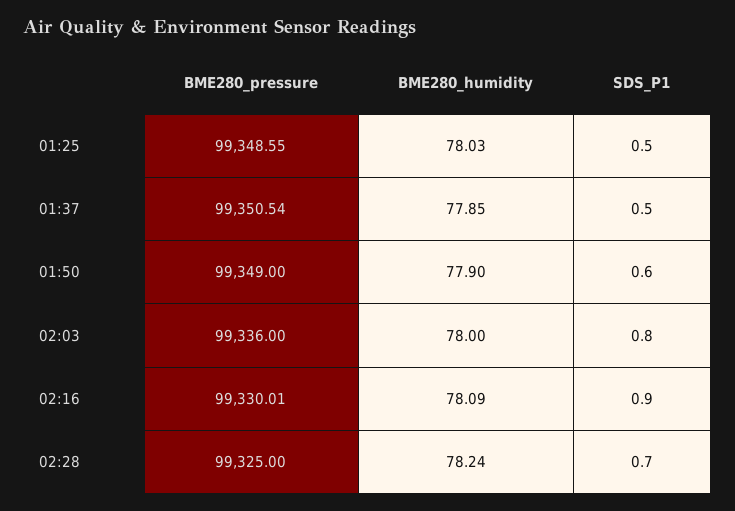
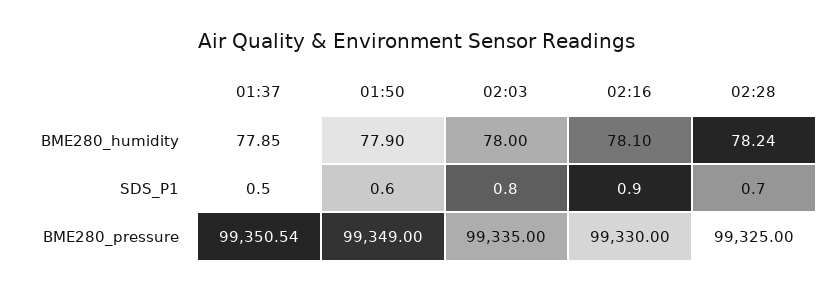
BME280_pressure, 01:25: 99348.55 -> none
BME280_humidity, 01:25: 78.03 -> none
SDS_P1, 01:25: 0.5 -> none
BME280_pressure, 02:03: 99336 -> 99335
BME280_pressure, 02:16: 99330.01 -> 99330
BME280_humidity, 02:16: 78.09 -> 78.1

